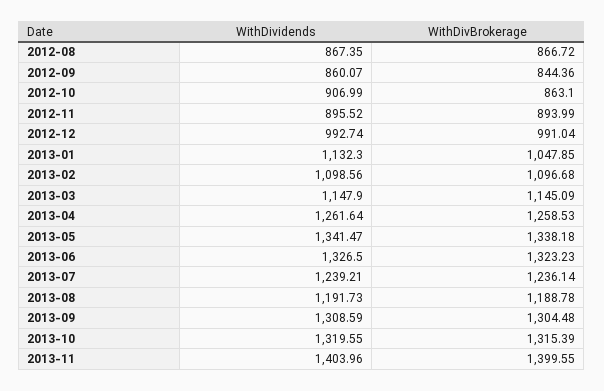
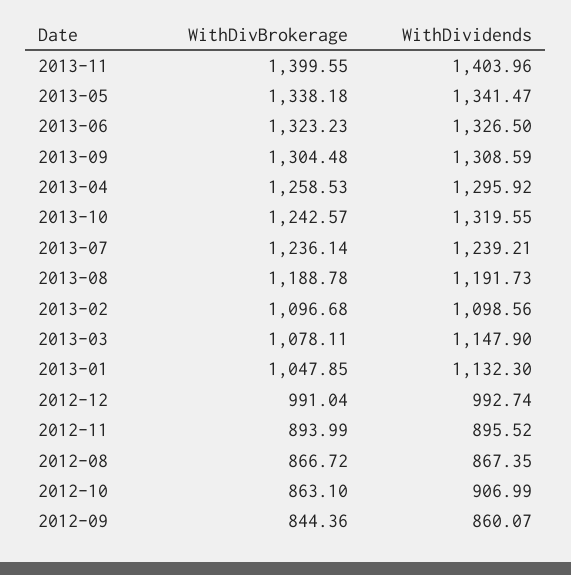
WithDivBrokerage, 2013-03: 1145.09 -> 1078.11
WithDividends, 2013-04: 1261.64 -> 1295.92
WithDivBrokerage, 2013-10: 1315.39 -> 1242.57

